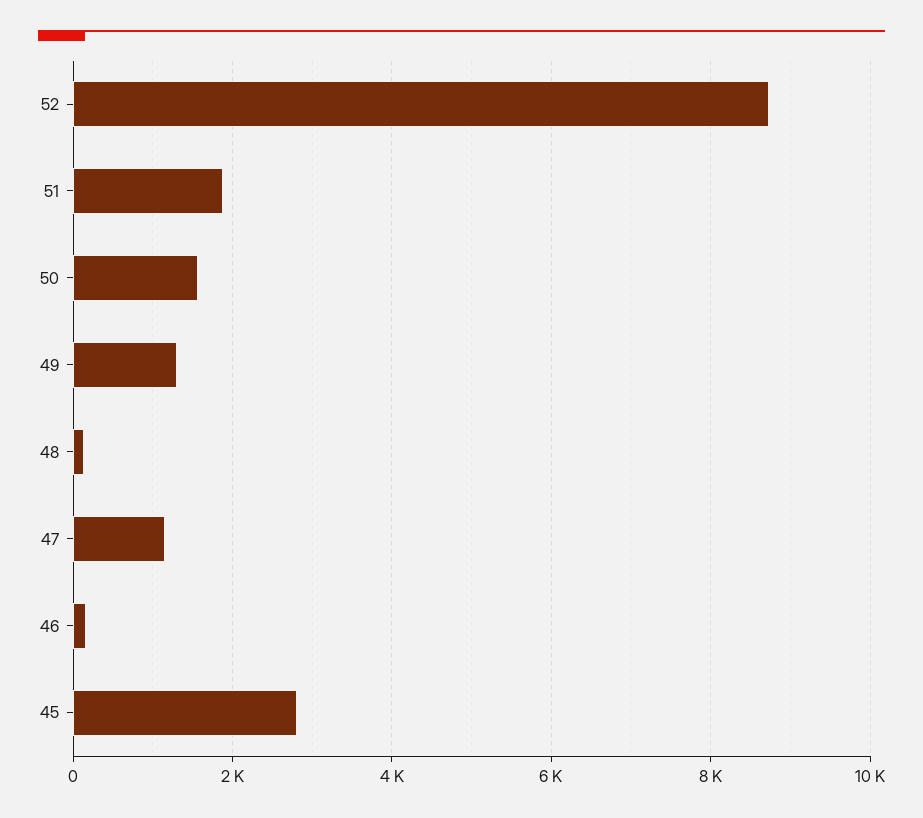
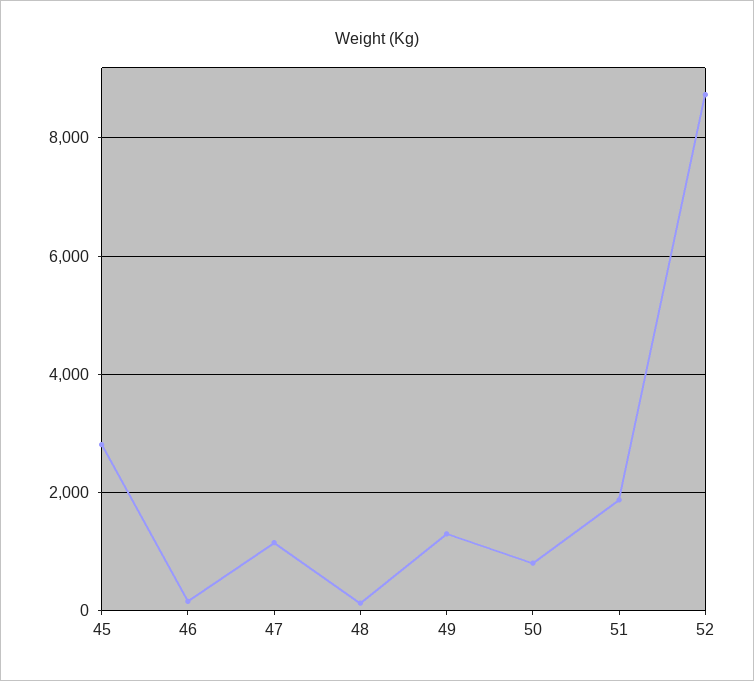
50: 1600 -> 800

